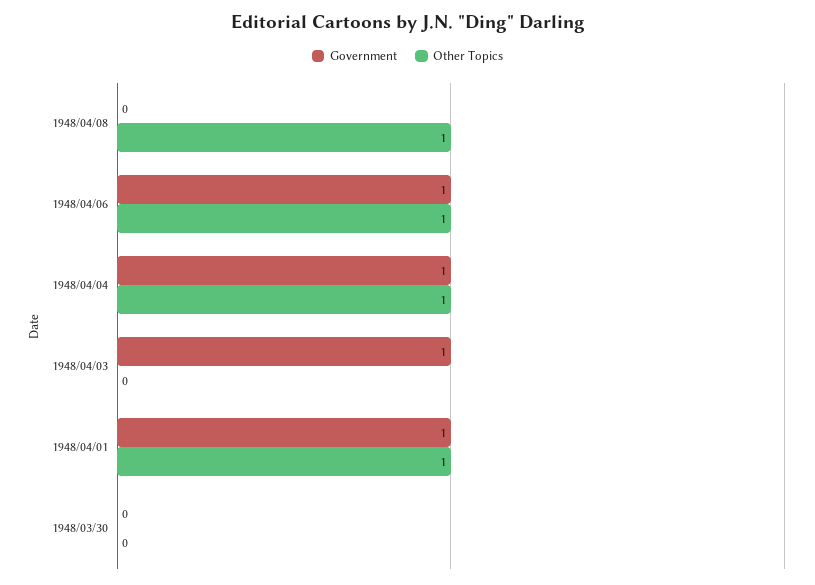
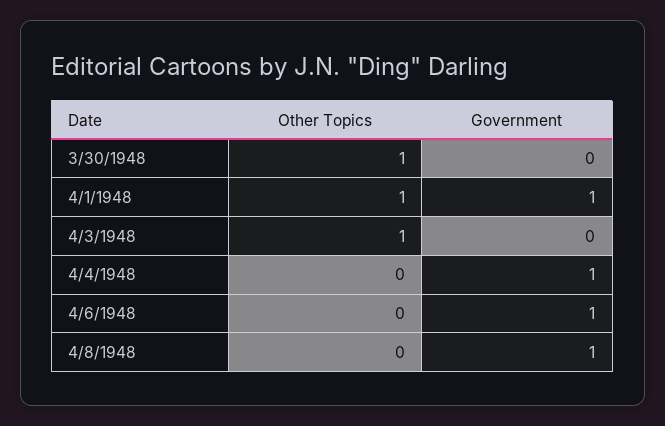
Government, 1948/04/08: 0 -> 1
Other Topics, 1948/04/08: 1 -> 0
Other Topics, 1948/04/06: 1 -> 0
Other Topics, 1948/04/04: 1 -> 0
Government, 1948/04/03: 1 -> 0
Other Topics, 1948/04/03: 0 -> 1
Other Topics, 1948/03/30: 0 -> 1

